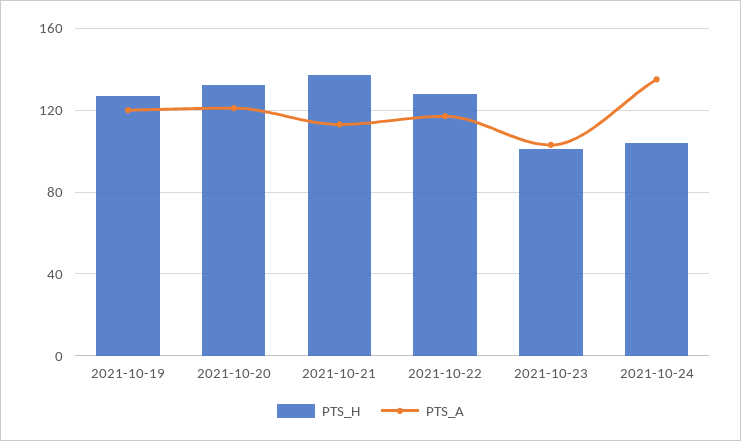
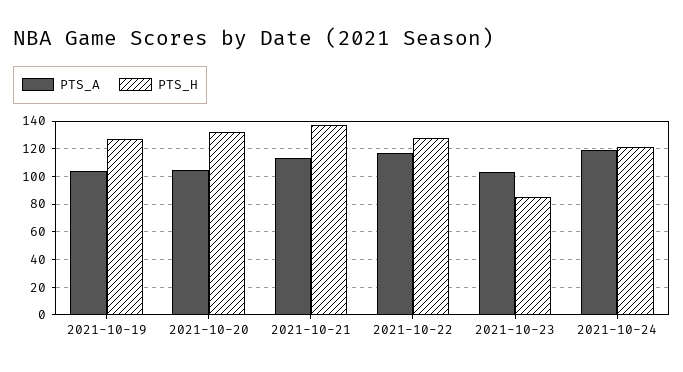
PTS_A, 2021-10-19: 120 -> 105
PTS_A, 2021-10-20: 120 -> 105
PTS_H, 2021-10-23: 100 -> 85
PTS_H, 2021-10-24: 105 -> 120
PTS_A, 2021-10-24: 135 -> 120

